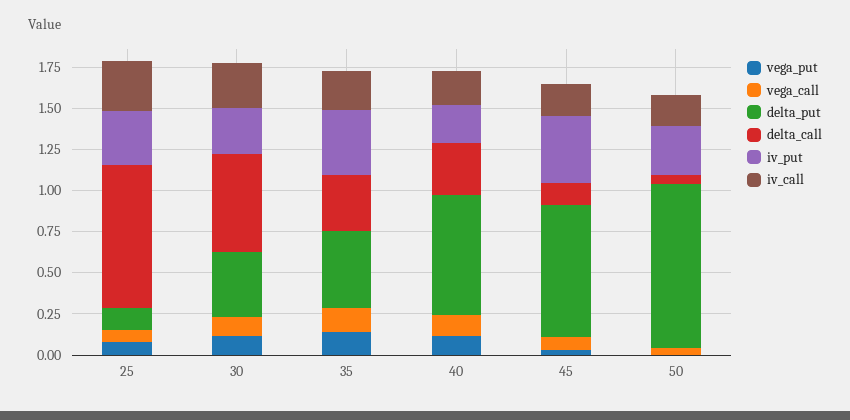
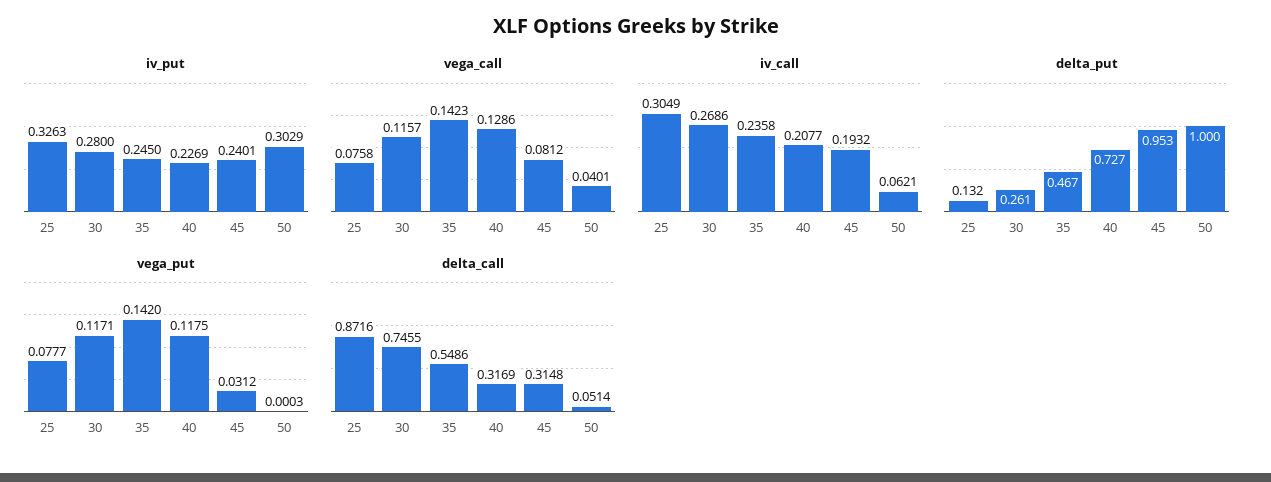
delta_put, 30: 0.4 -> 0.261
delta_call, 30: 0.6 -> 0.7455
delta_call, 35: 0.35 -> 0.5486
iv_put, 35: 0.4 -> 0.245
delta_put, 45: 0.8 -> 0.953
delta_call, 45: 0.15 -> 0.3148
iv_put, 45: 0.4 -> 0.2401
iv_call, 50: 0.2 -> 0.0621

